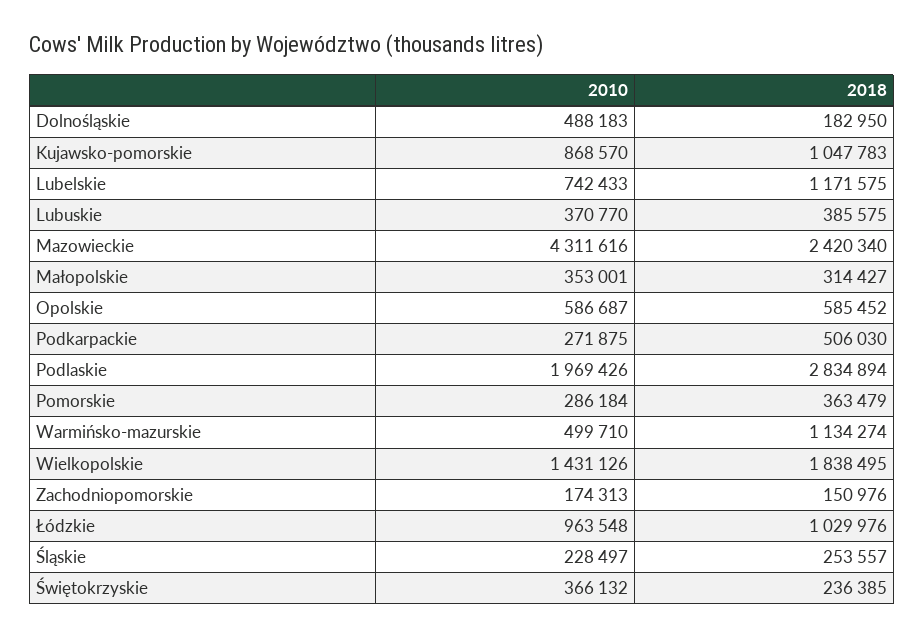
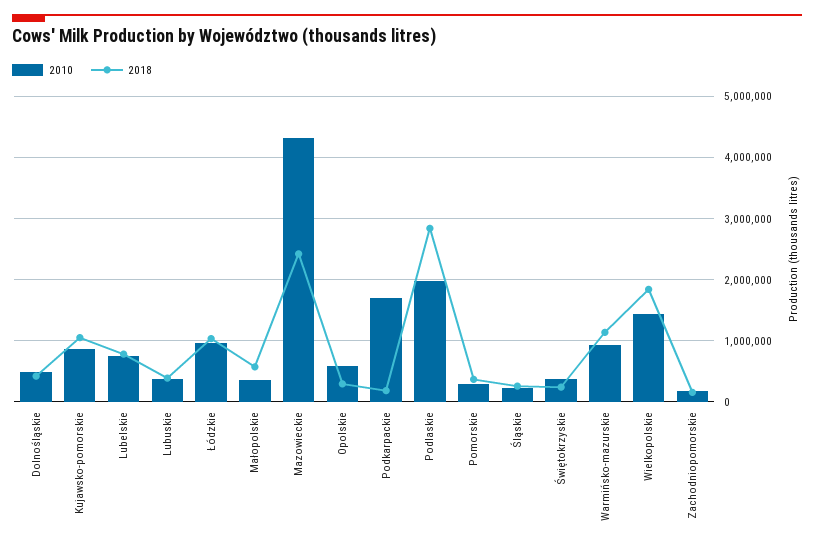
2018, Dolnośląskie: 182950 -> 400000
2018, Lubelskie: 1171575 -> 800000
2018, Małopolskie: 314427 -> 600000
2018, Opolskie: 585452 -> 300000
2010, Podkarpackie: 271875 -> 1700000
2018, Podkarpackie: 506030 -> 200000
2010, Warmińsko-mazurskie: 499710 -> 900000

